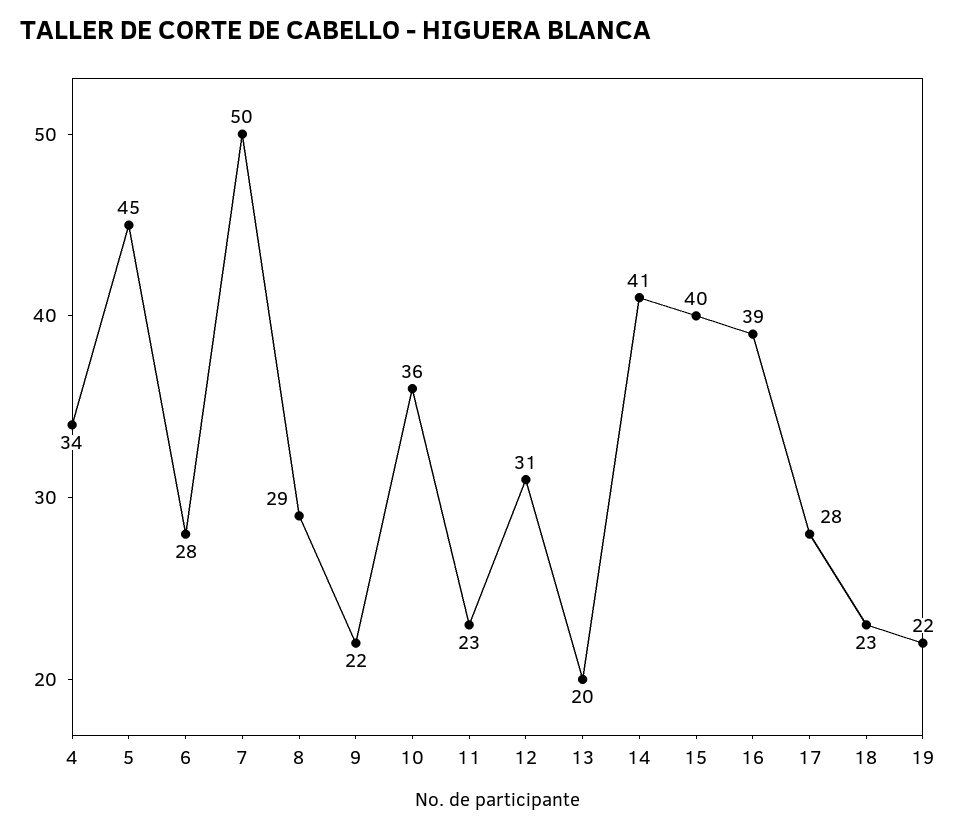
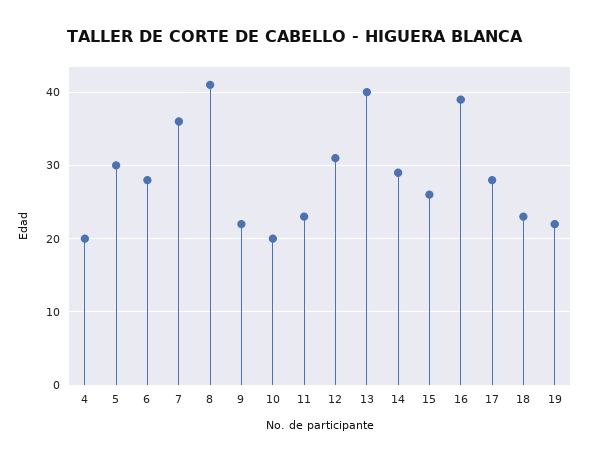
4: 34 -> 20
5: 45 -> 30
7: 50 -> 36
8: 29 -> 41
10: 36 -> 20
13: 20 -> 40
14: 41 -> 29
15: 40 -> 26

